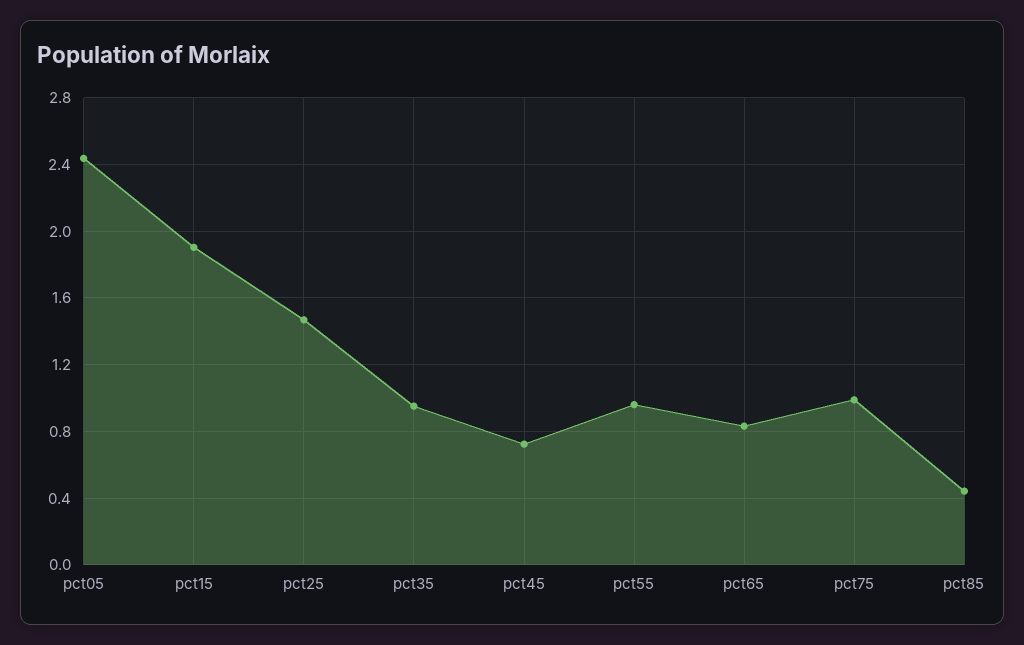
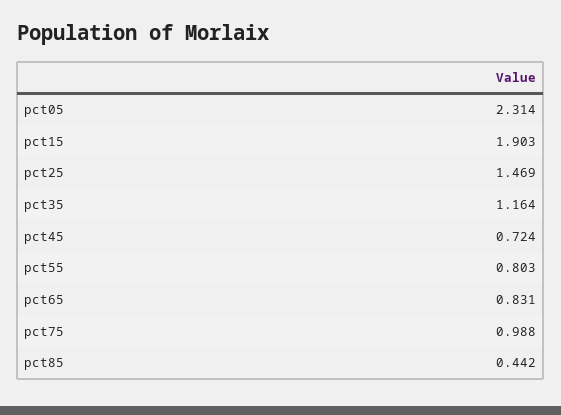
pct05: 2.45 -> 2.314
pct35: 0.95 -> 1.164
pct55: 0.95 -> 0.803

